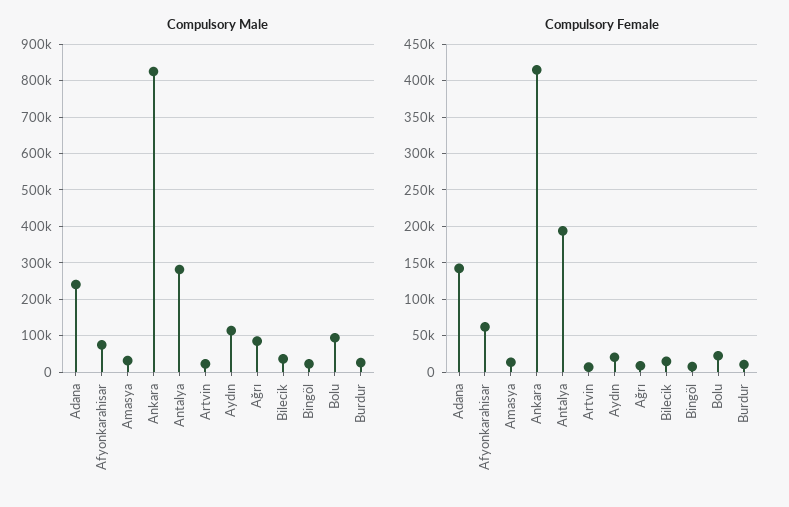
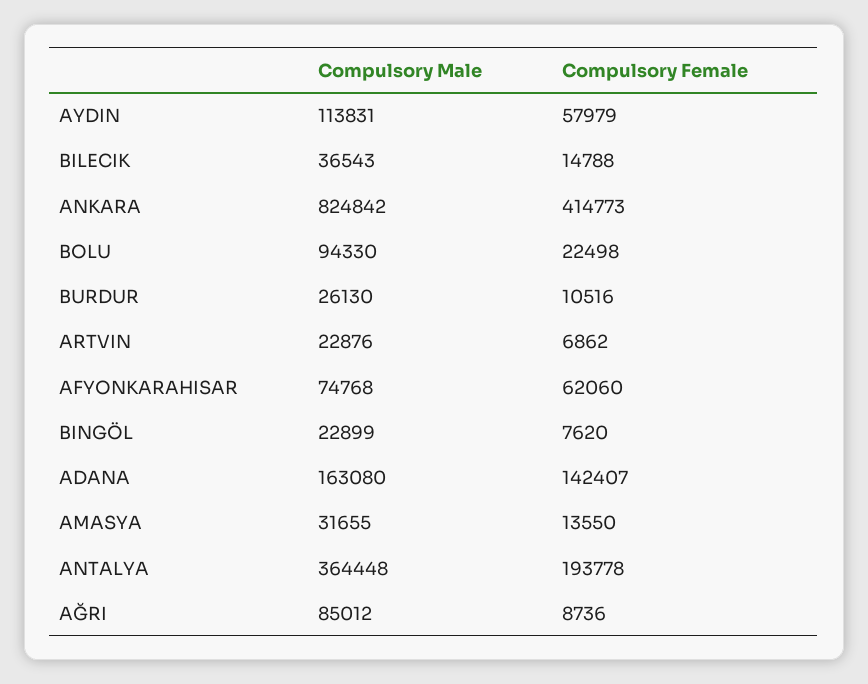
Compulsory Male, Adana: 240000 -> 163080
Compulsory Male, Antalya: 280000 -> 364448
Compulsory Female, Aydın: 20000 -> 57979

